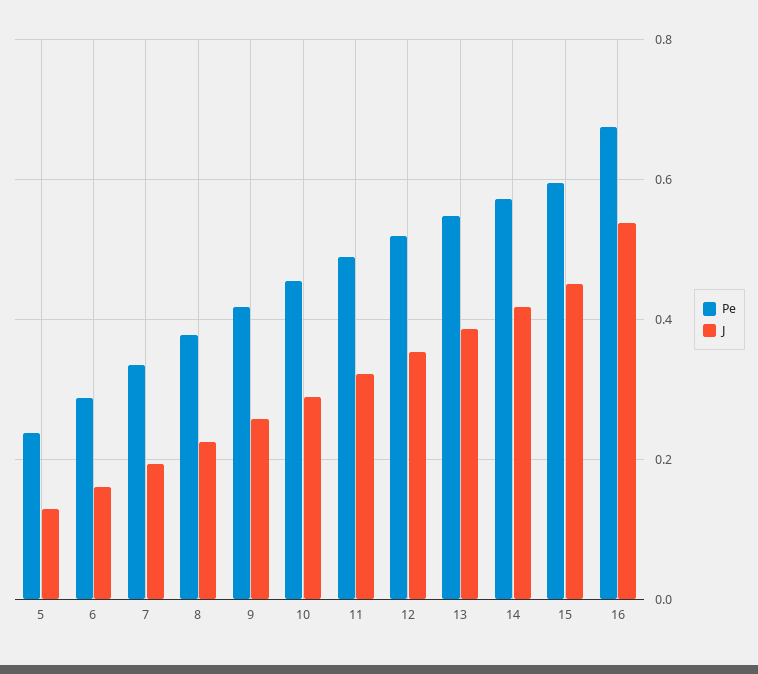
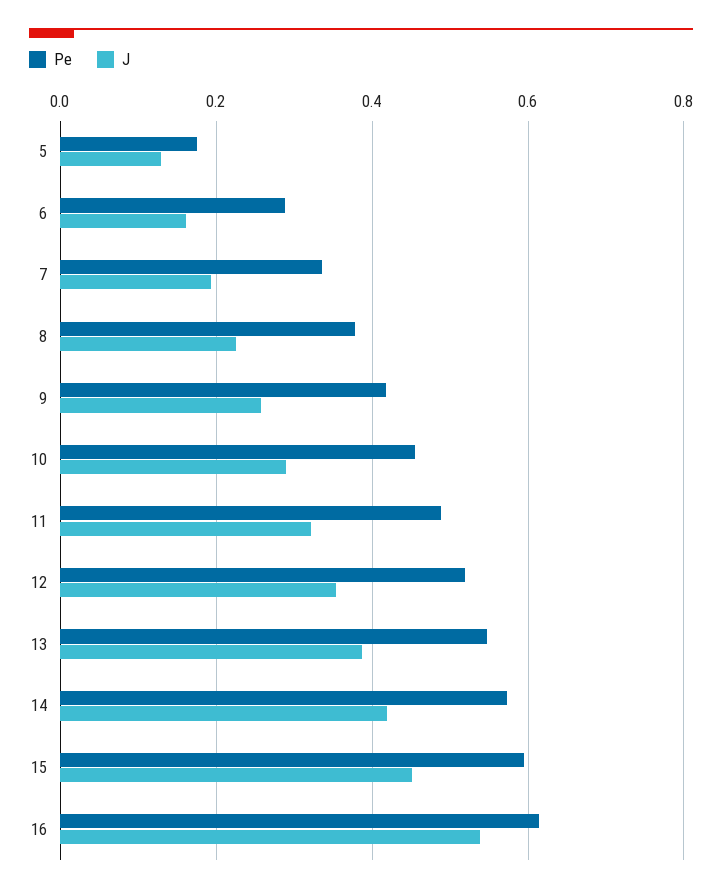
Pe, 5: 0.24 -> 0.18
Pe, 16: 0.68 -> 0.62

